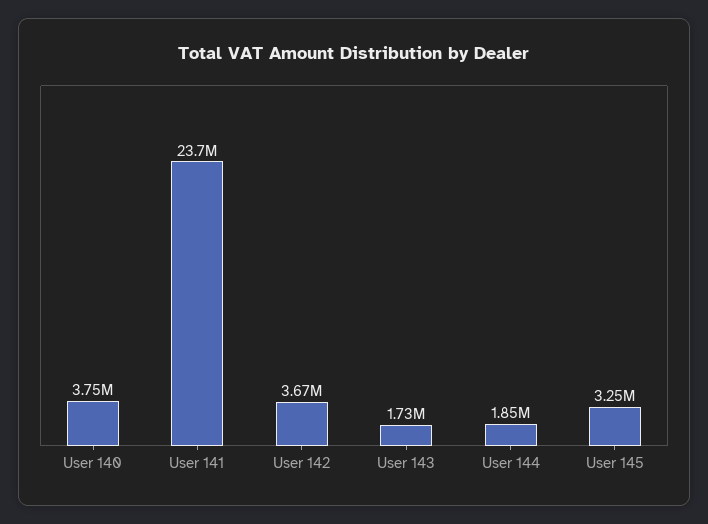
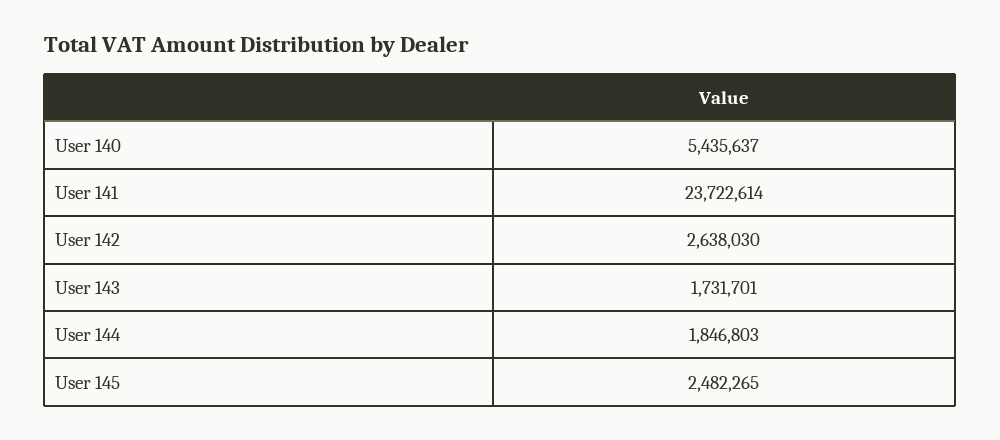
User 140: 3750000 -> 5435637
User 142: 3670000 -> 2638030
User 145: 3250000 -> 2482265

